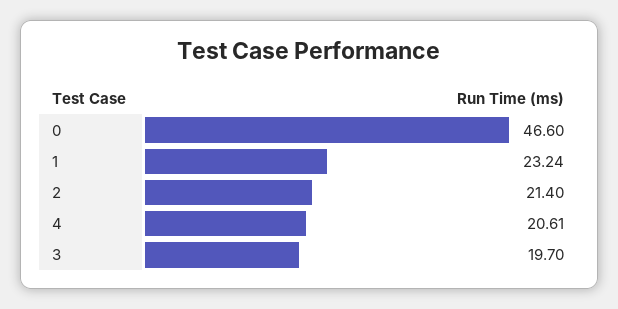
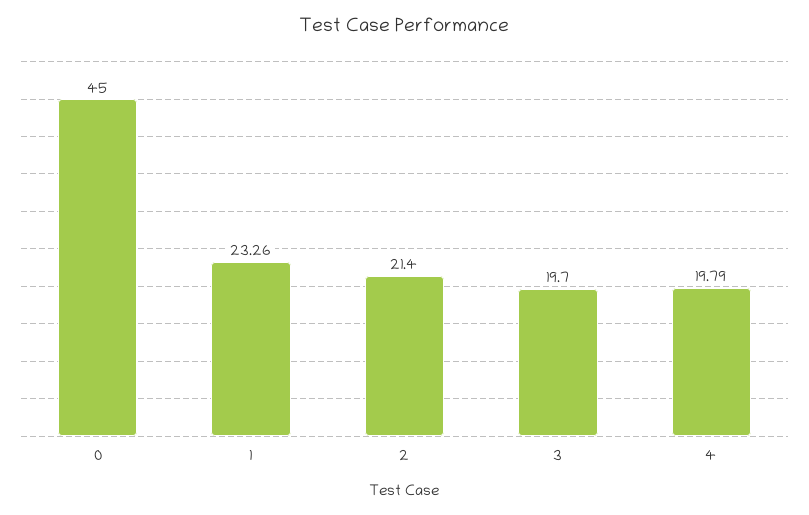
0: 46.6 -> 45
1: 23.24 -> 23.26
4: 20.61 -> 19.79

